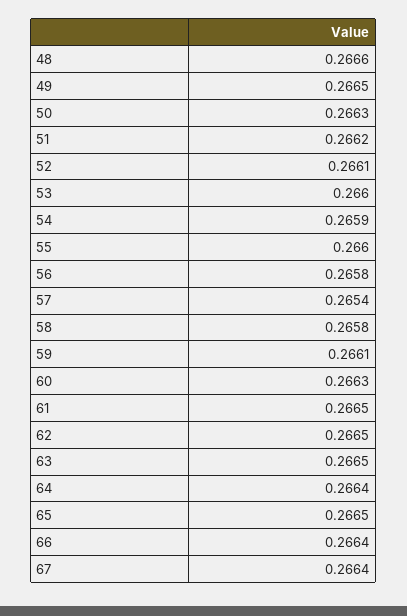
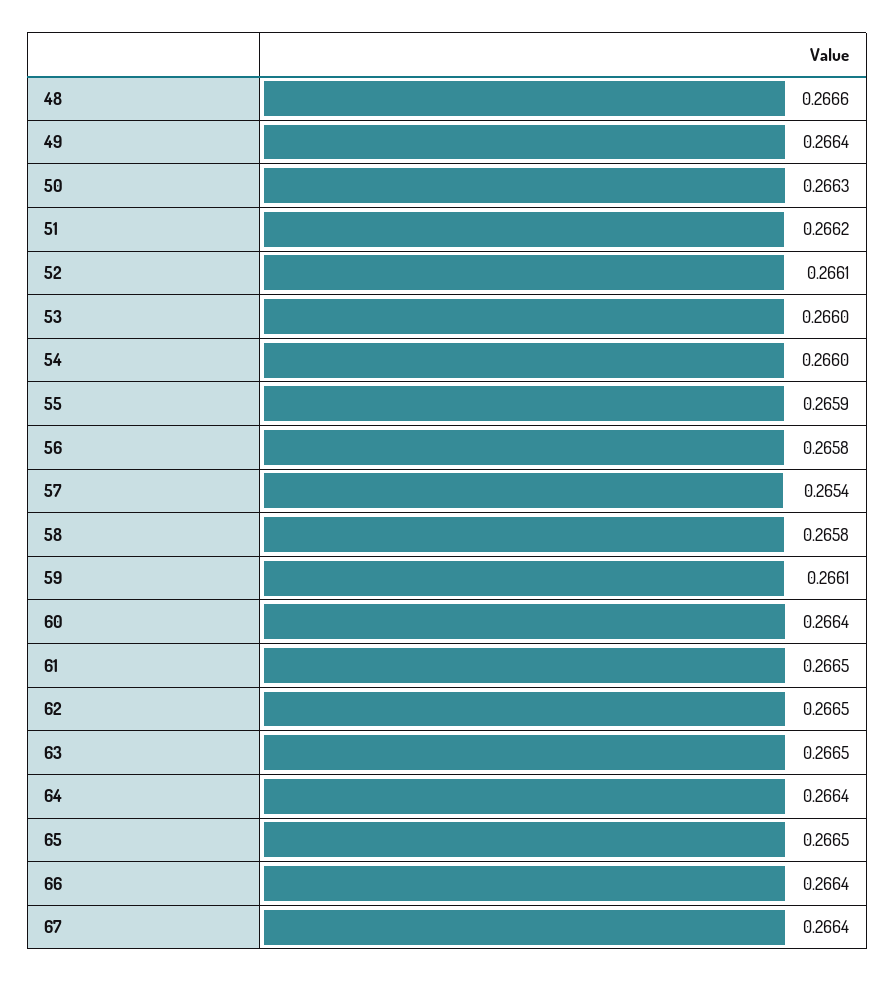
49: 0.2665 -> 0.2664
54: 0.2659 -> 0.266
55: 0.266 -> 0.2659
60: 0.2663 -> 0.2664

